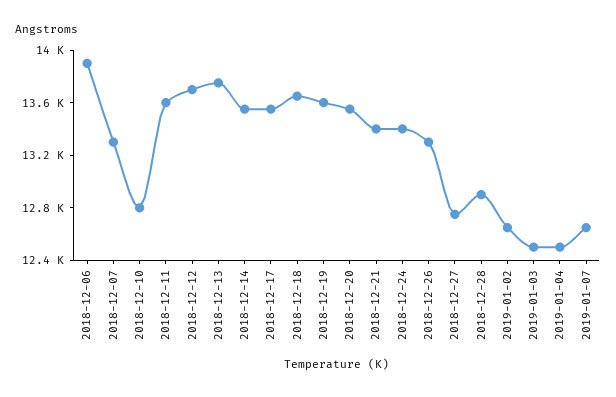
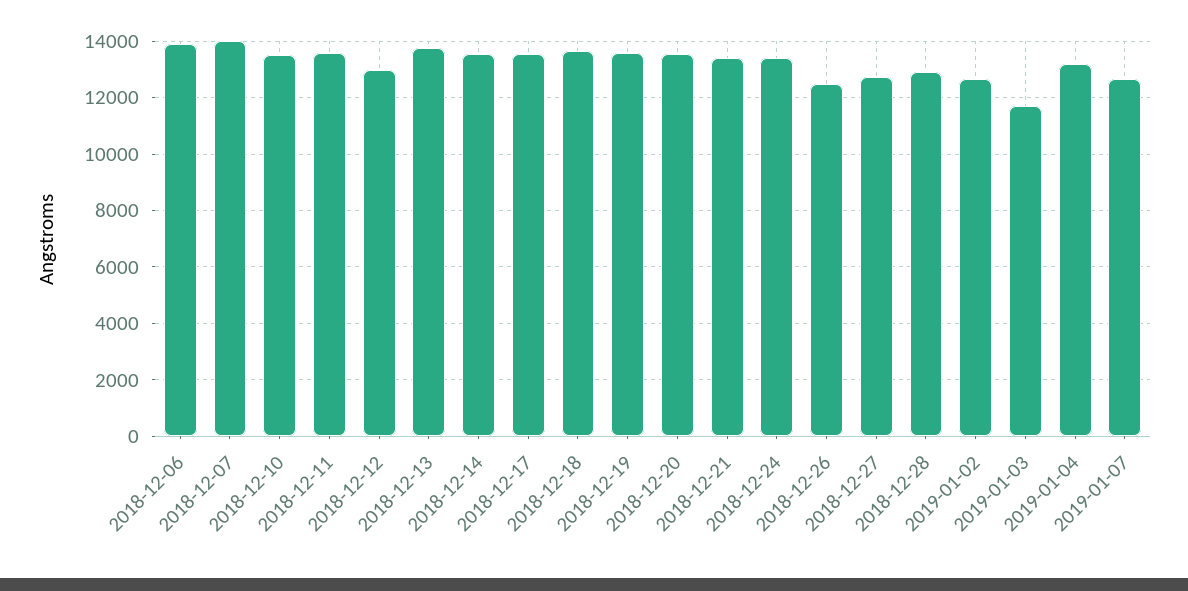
2018-12-07: 13300 -> 14000
2018-12-10: 12800 -> 13500
2018-12-12: 13700 -> 13000
2018-12-26: 13300 -> 12500
2019-01-03: 12500 -> 11750
2019-01-04: 12500 -> 13250

